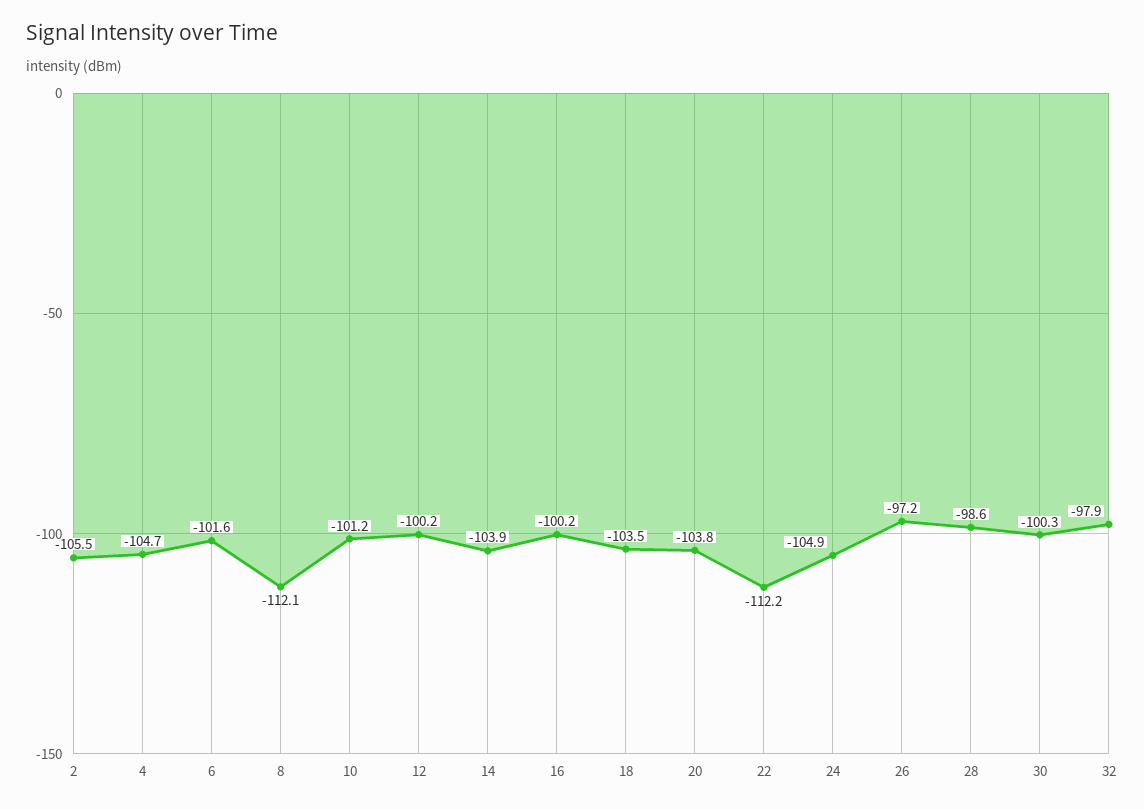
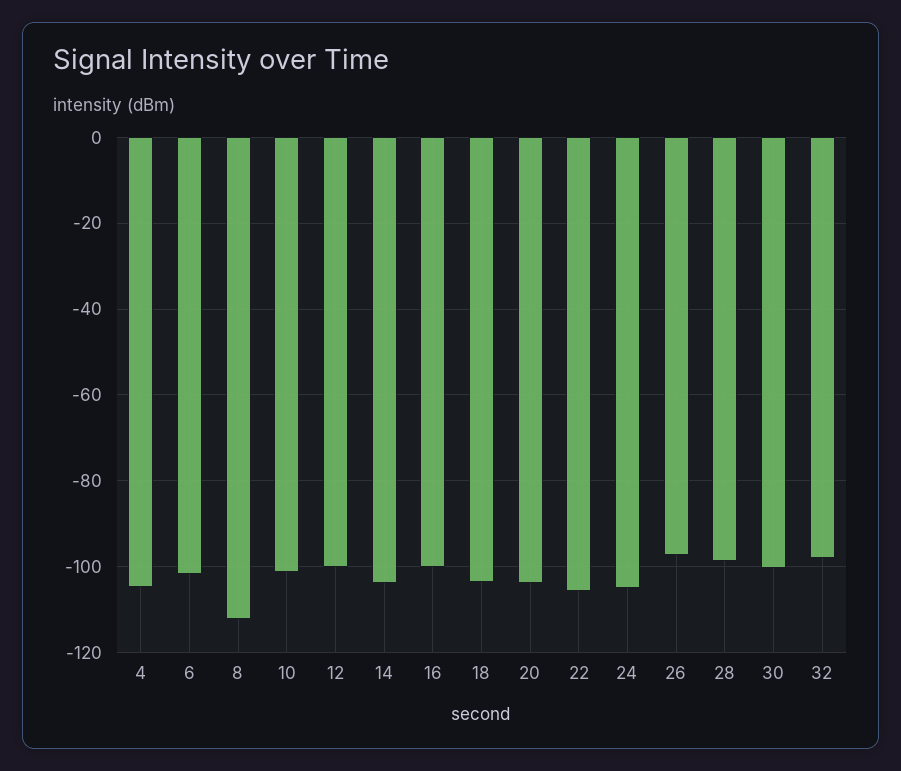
2: -105.5 -> none
22: -112.2 -> -106

